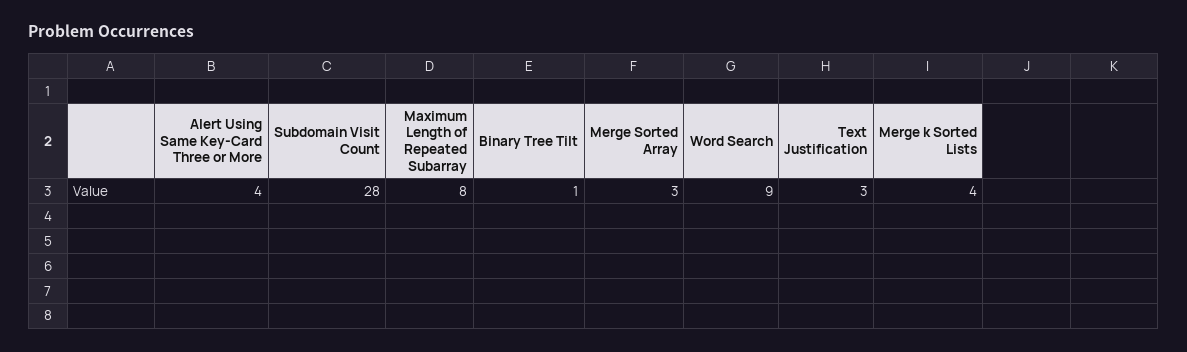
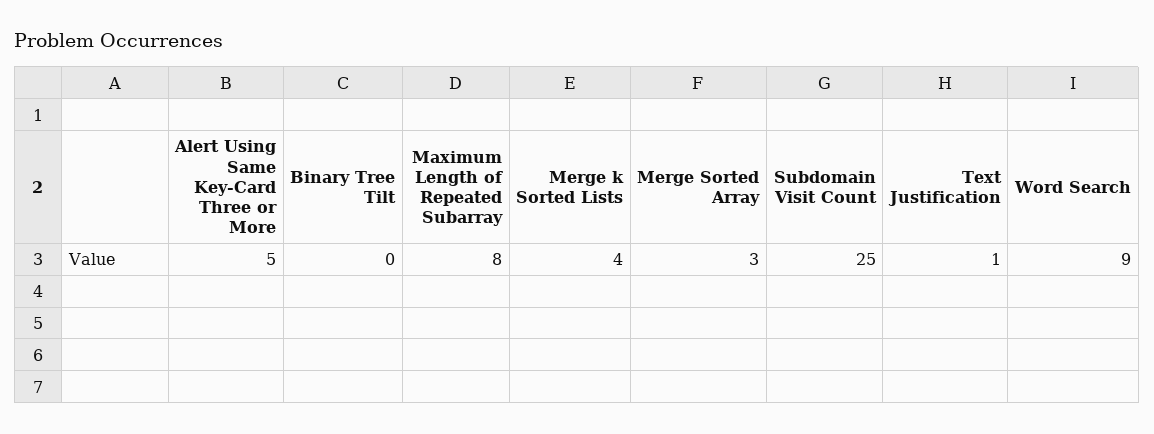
Alert Using Same Key-Card Three or More: 4 -> 5
Subdomain Visit Count: 28 -> 25
Binary Tree Tilt: 1 -> 0
Text Justification: 3 -> 1

